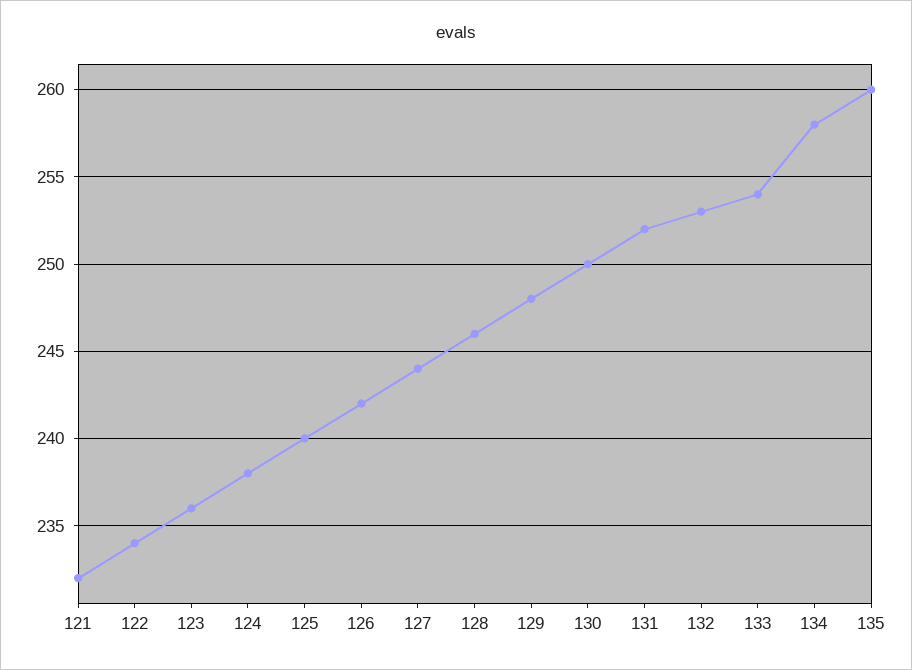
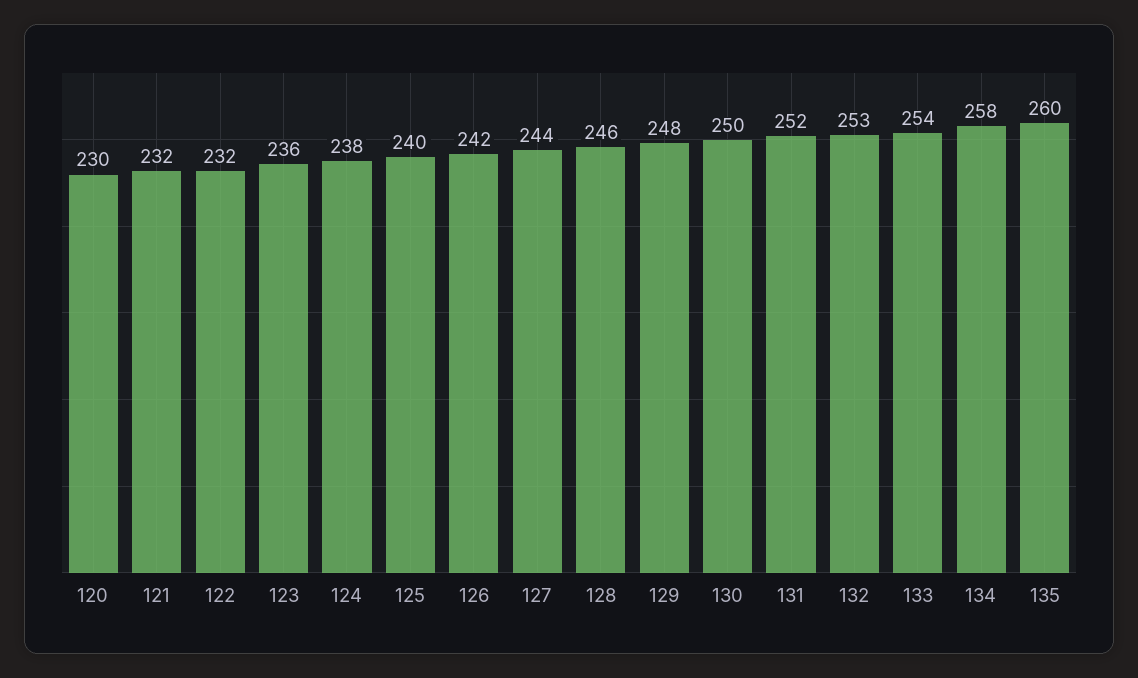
122: 234 -> 232
120: none -> 230

